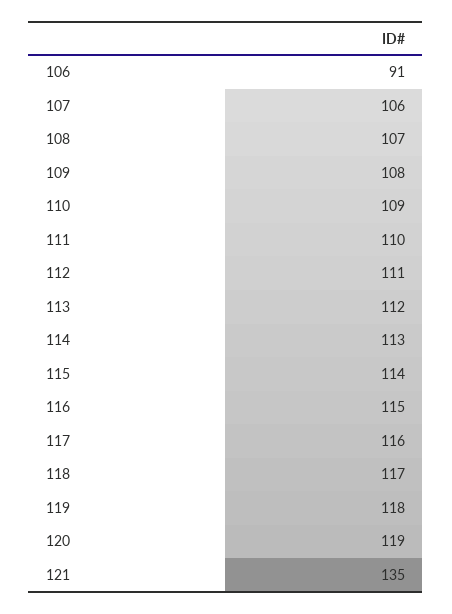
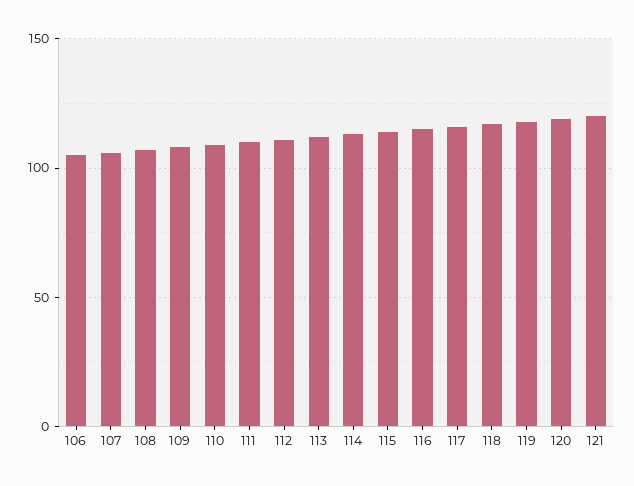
106: 91 -> 105
121: 135 -> 120

